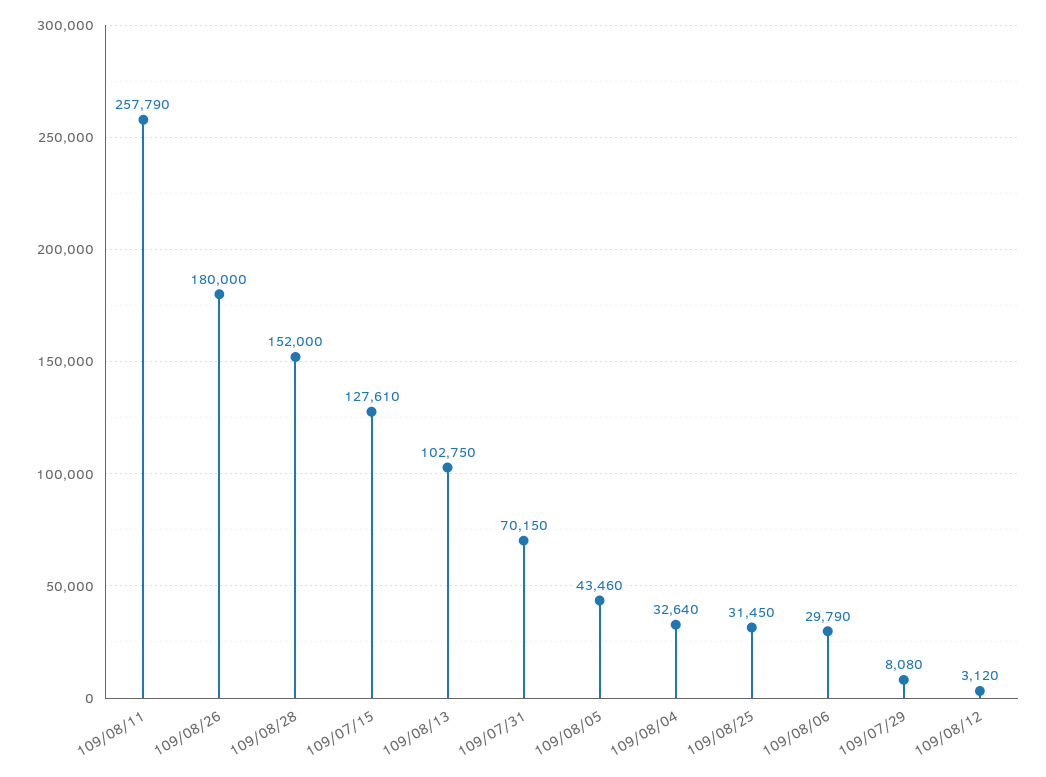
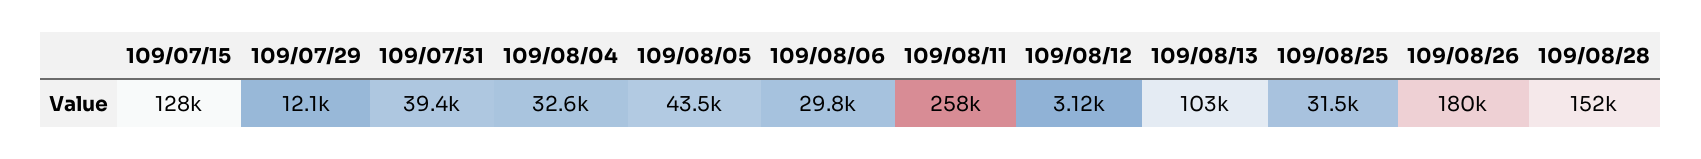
109/07/31: 70150 -> 39400
109/07/29: 8080 -> 12100

